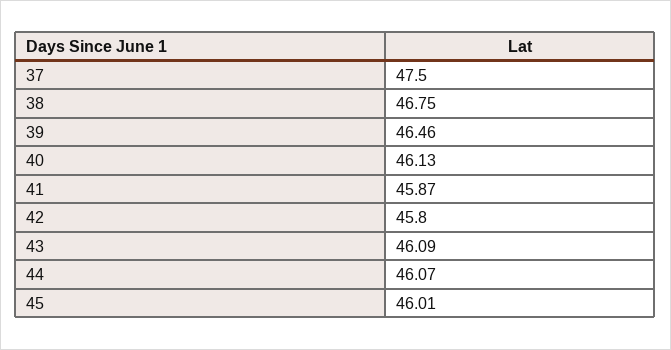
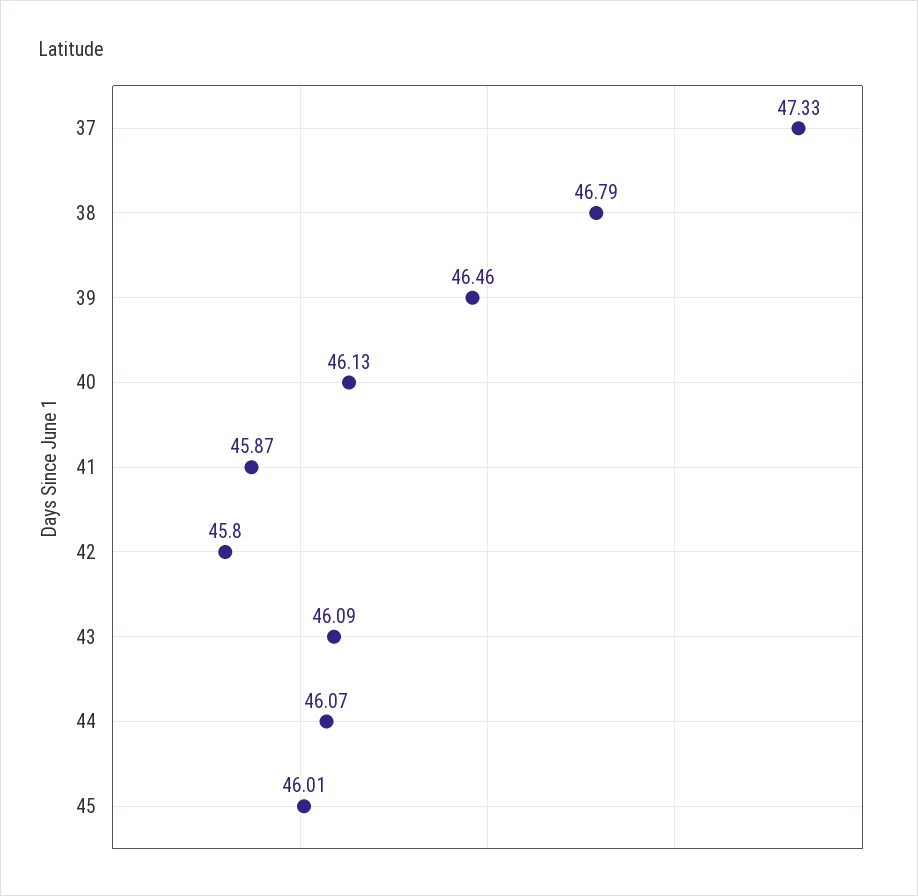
37: 47.5 -> 47.33
38: 46.75 -> 46.79

